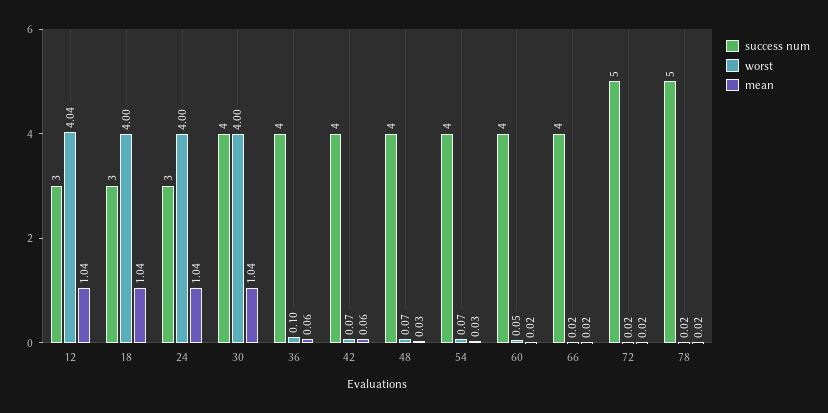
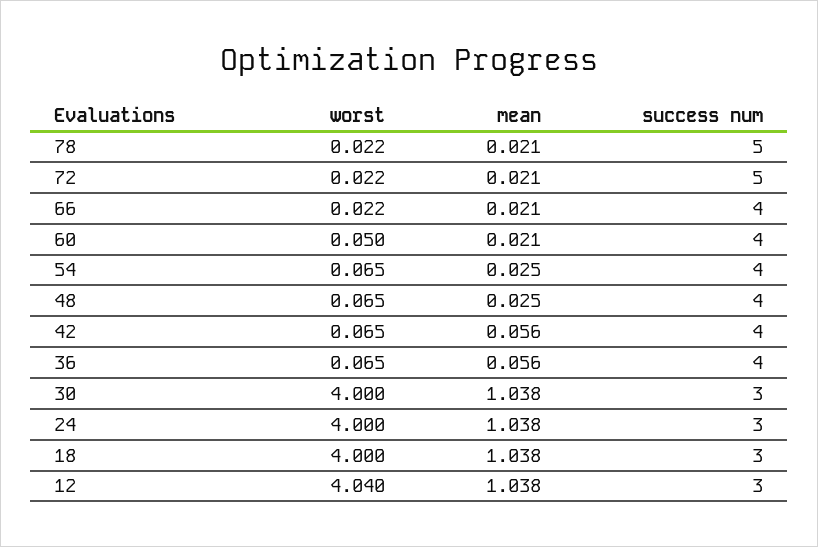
success num, 30: 4 -> 3
worst, 36: 0.1 -> 0.065

